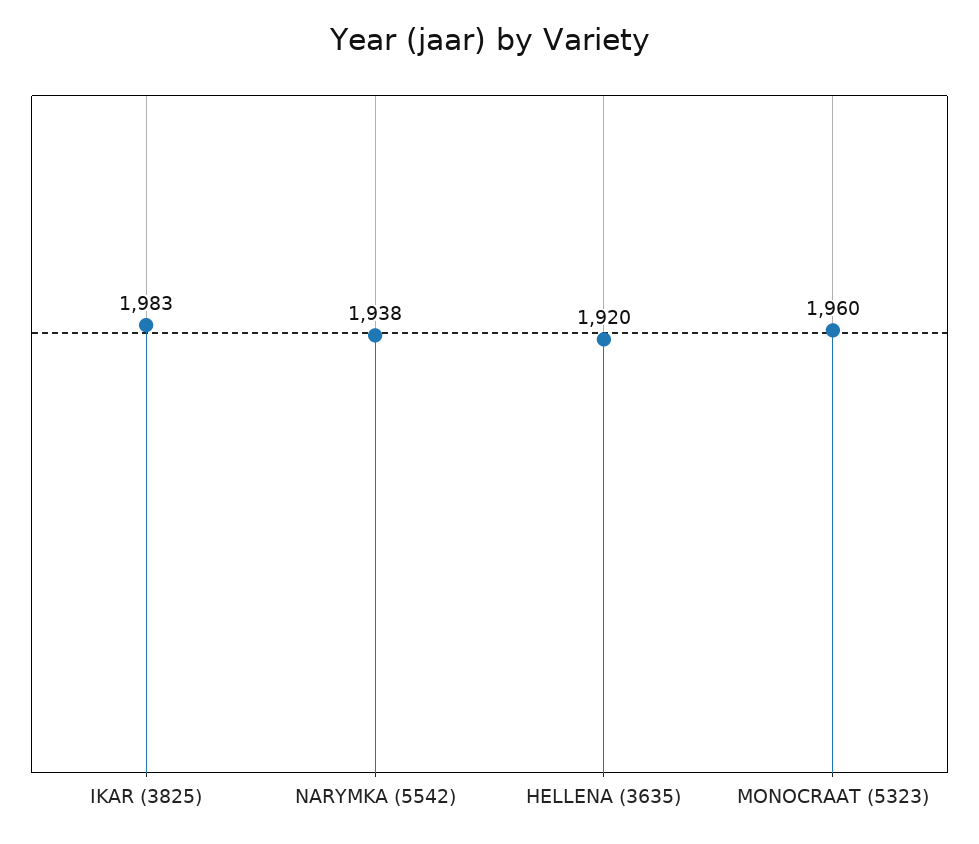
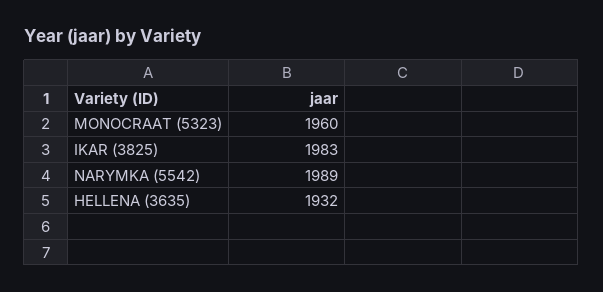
NARYMKA (5542): 1938 -> 1989
HELLENA (3635): 1920 -> 1932

